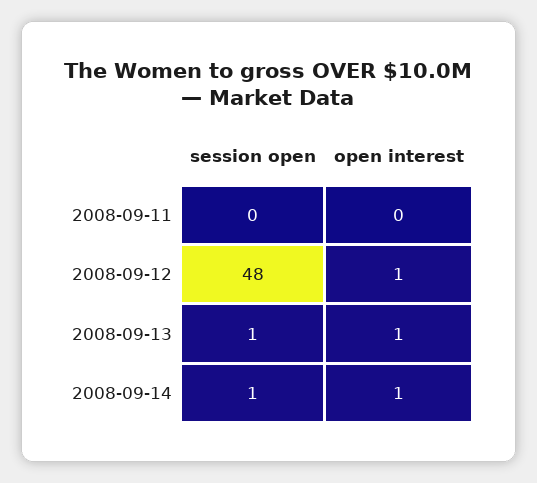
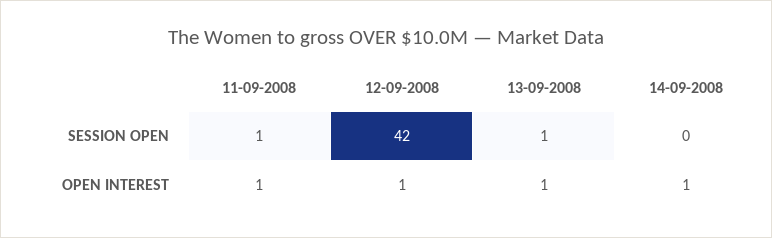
session open, 2008-09-11: 0 -> 1
open interest, 2008-09-11: 0 -> 1
session open, 2008-09-12: 48 -> 42
session open, 2008-09-14: 1 -> 0

